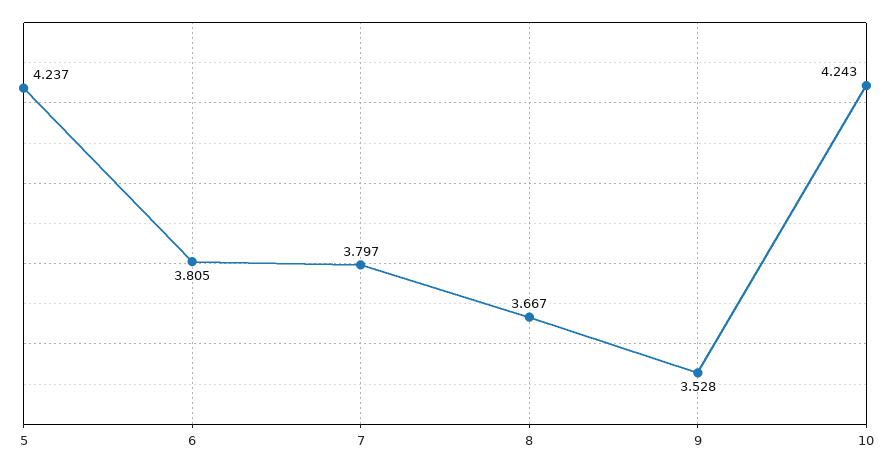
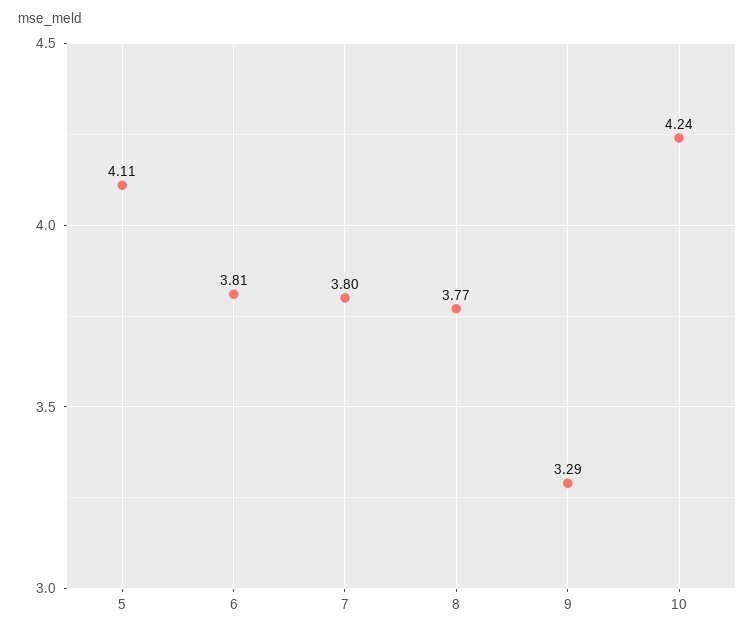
5: 4.237 -> 4.11
8: 3.667 -> 3.77
9: 3.528 -> 3.29

